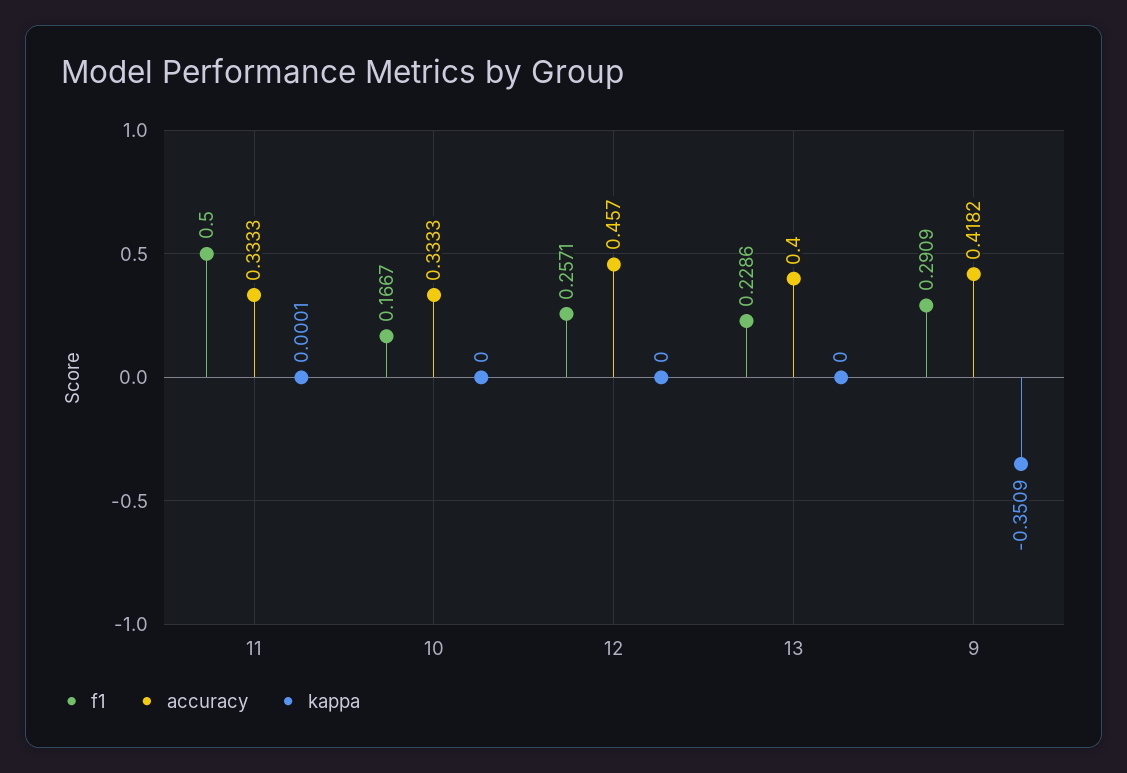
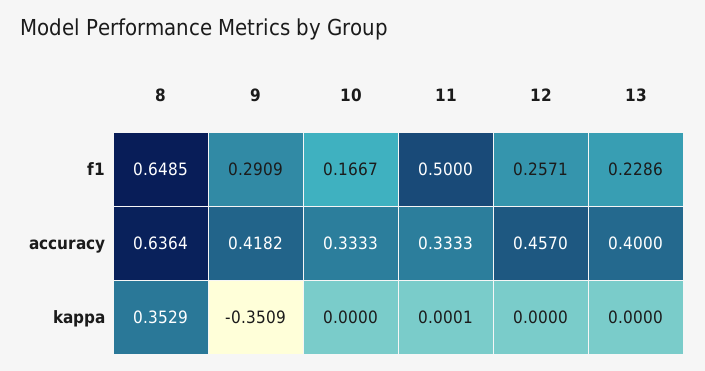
f1, 8: none -> 0.6485
accuracy, 8: none -> 0.6364
kappa, 8: none -> 0.3529

